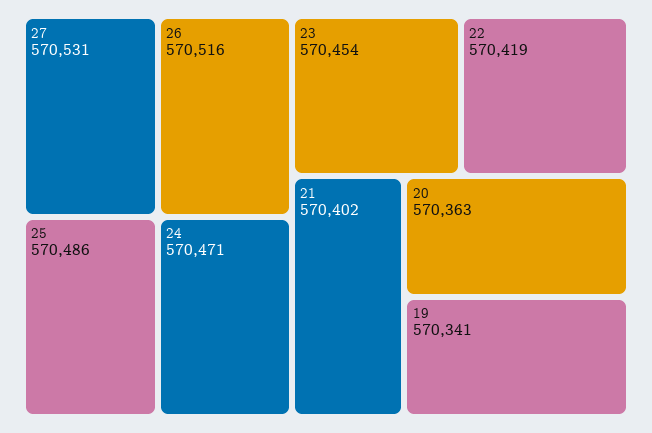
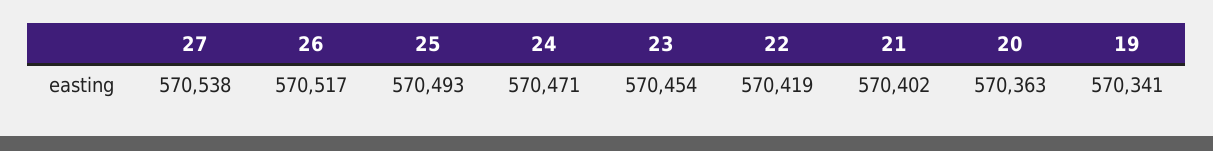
27: 570531 -> 570538
26: 570516 -> 570517
25: 570486 -> 570493

